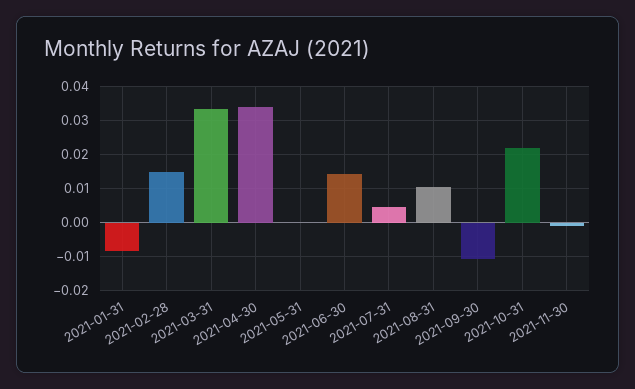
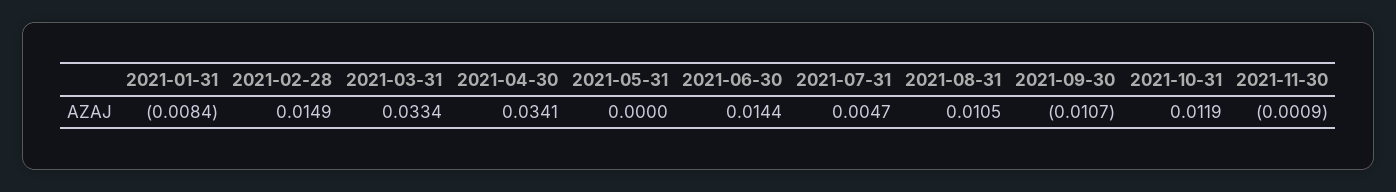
2021-10-31: 0.022 -> 0.0119

